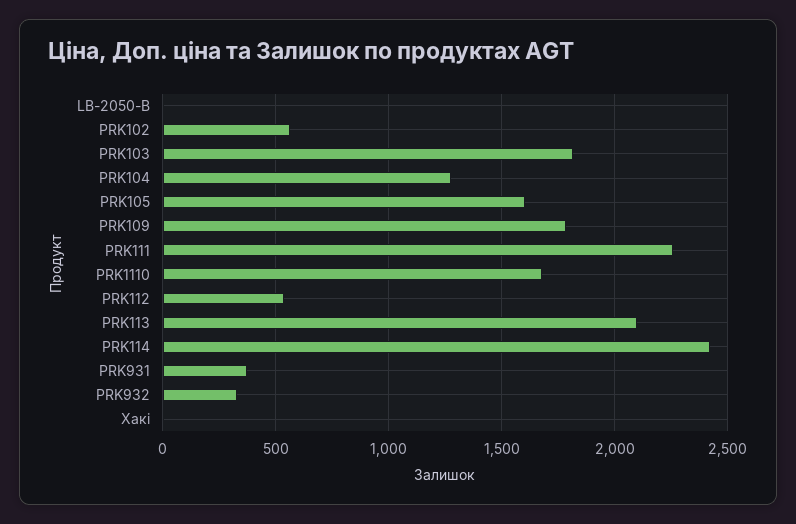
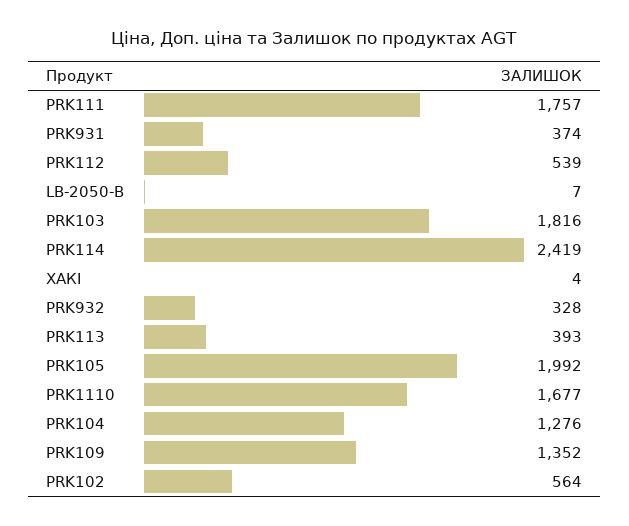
PRK105: 1600 -> 1992
PRK109: 1800 -> 1352
PRK111: 2250 -> 1757
PRK113: 2100 -> 393

